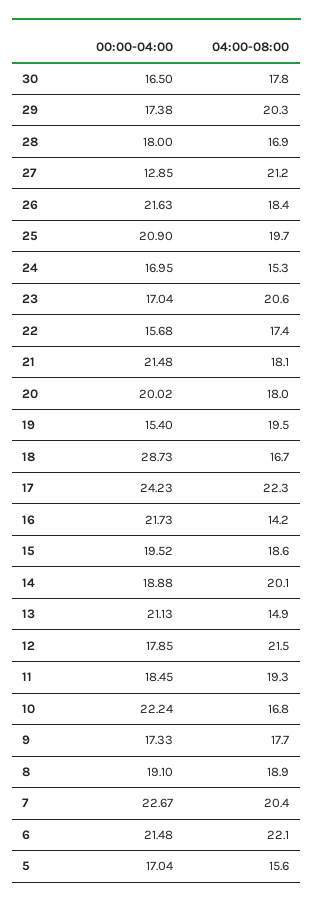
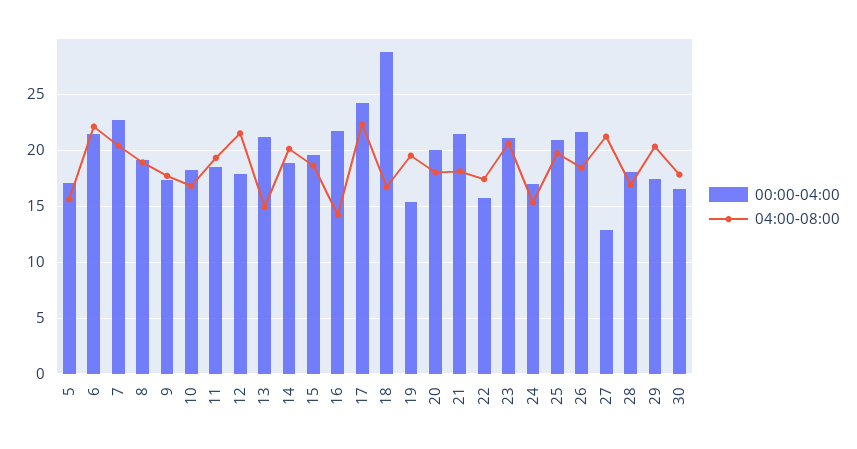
00:00-04:00, 23: 17.04 -> 21
00:00-04:00, 10: 22.24 -> 18

